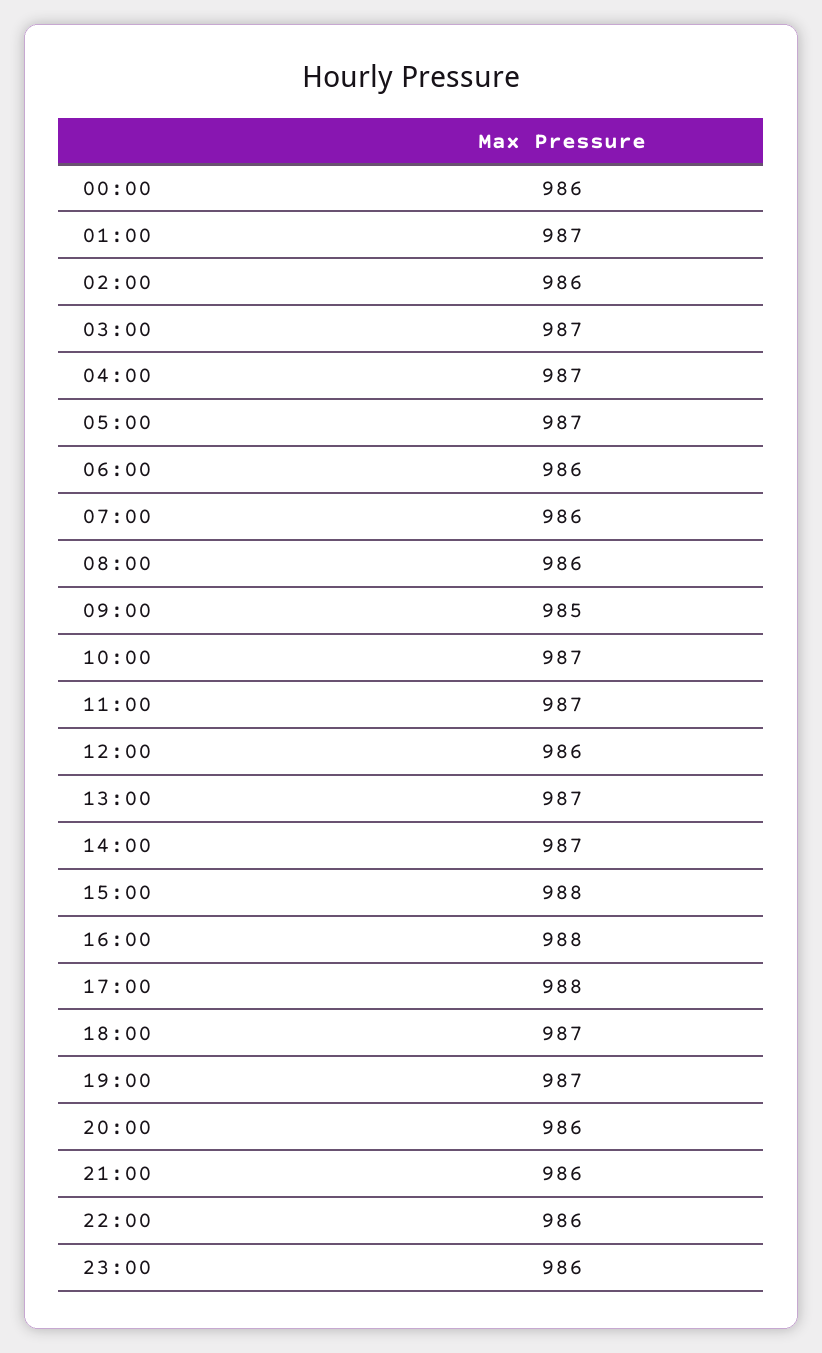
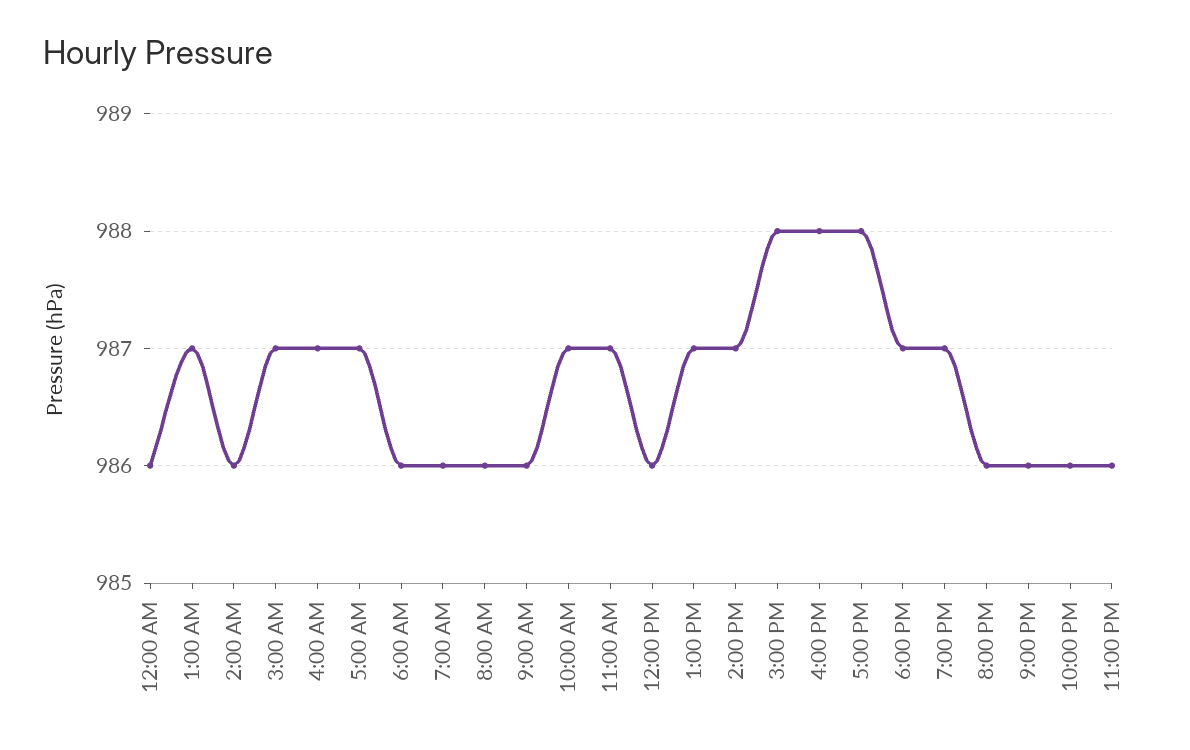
09:00: 985 -> 986

